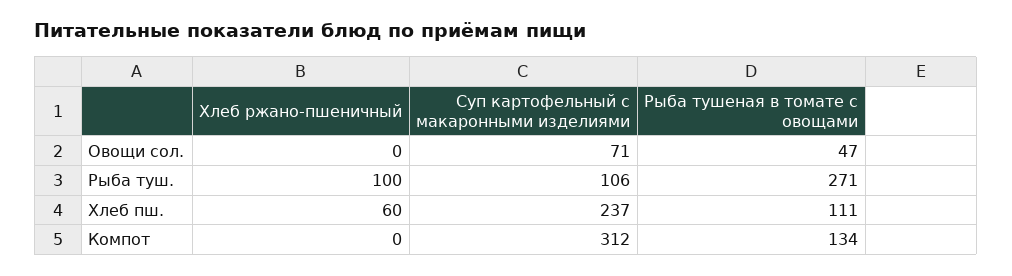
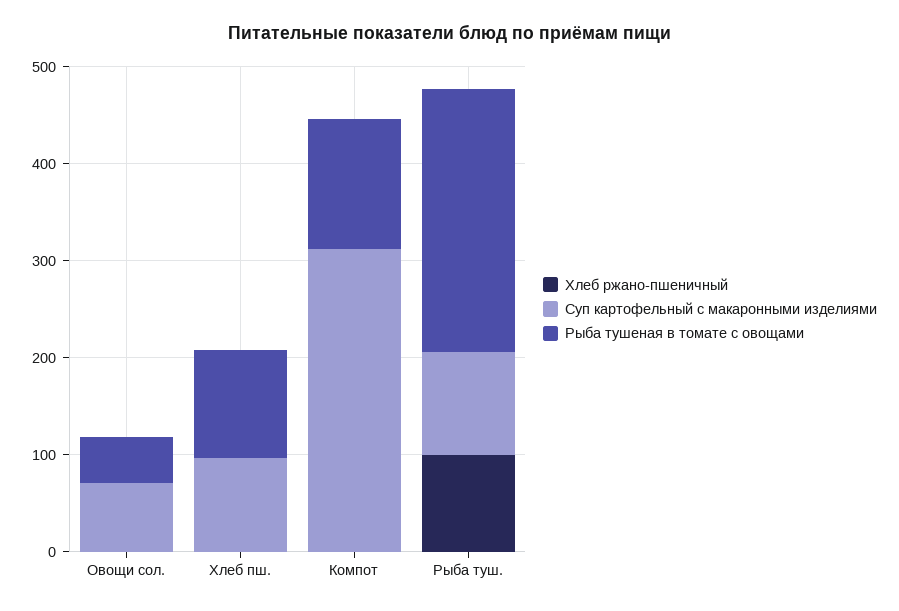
Хлеб ржано-пшеничный, Хлеб пш.: 60 -> 0
Суп картофельный с макаронными изделиями, Хлеб пш.: 237 -> 100

